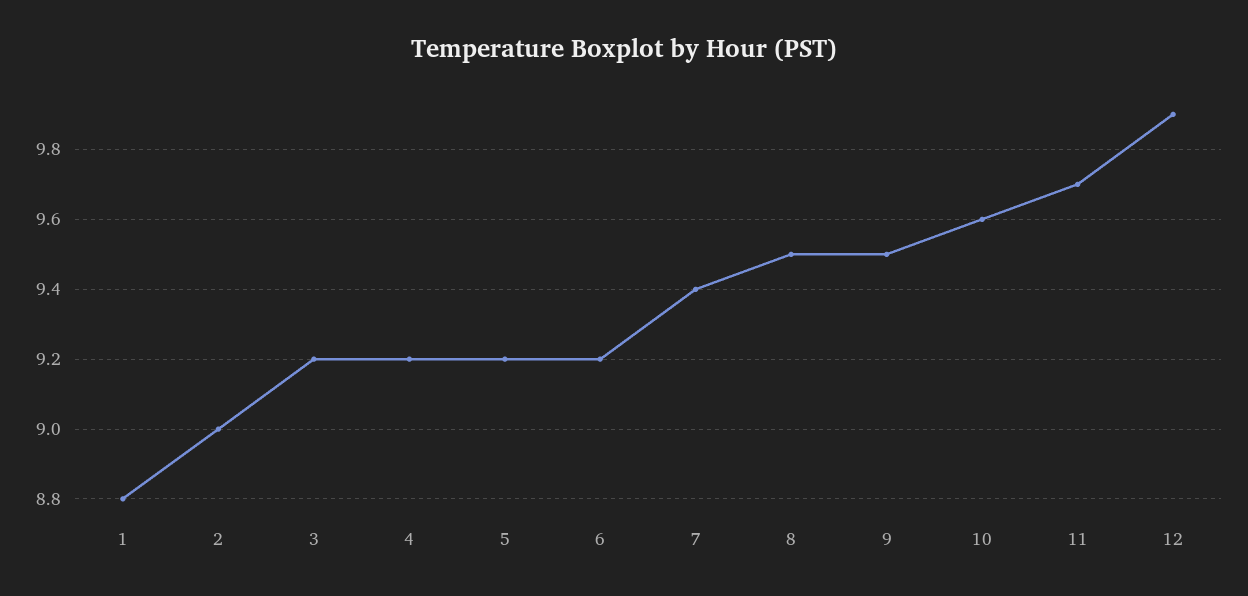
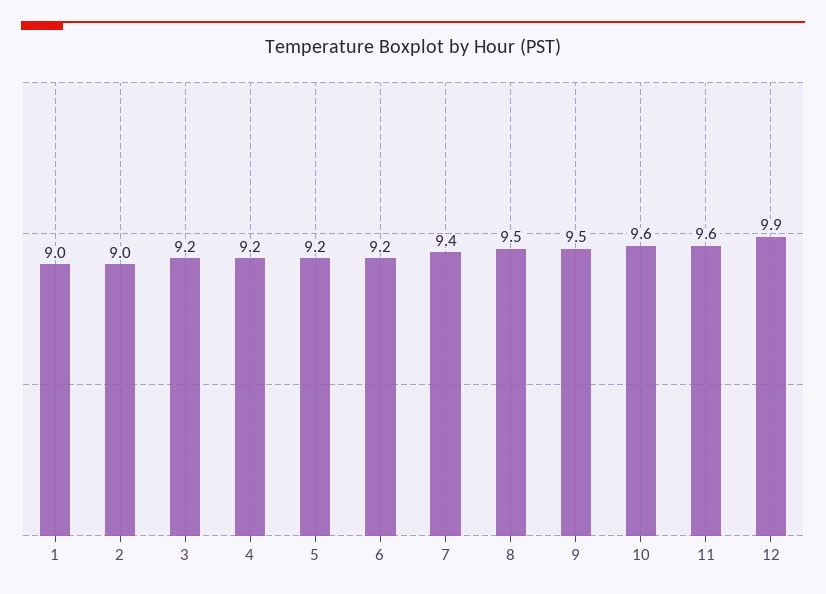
1: 8.8 -> 9
11: 9.7 -> 9.6

